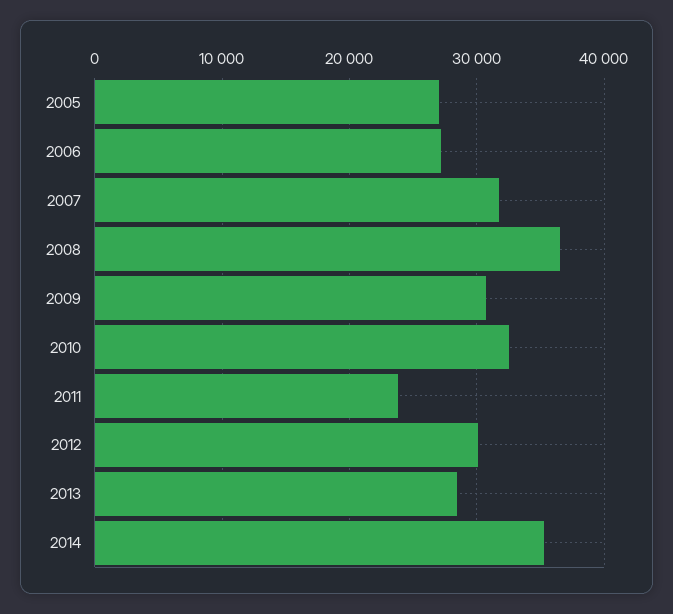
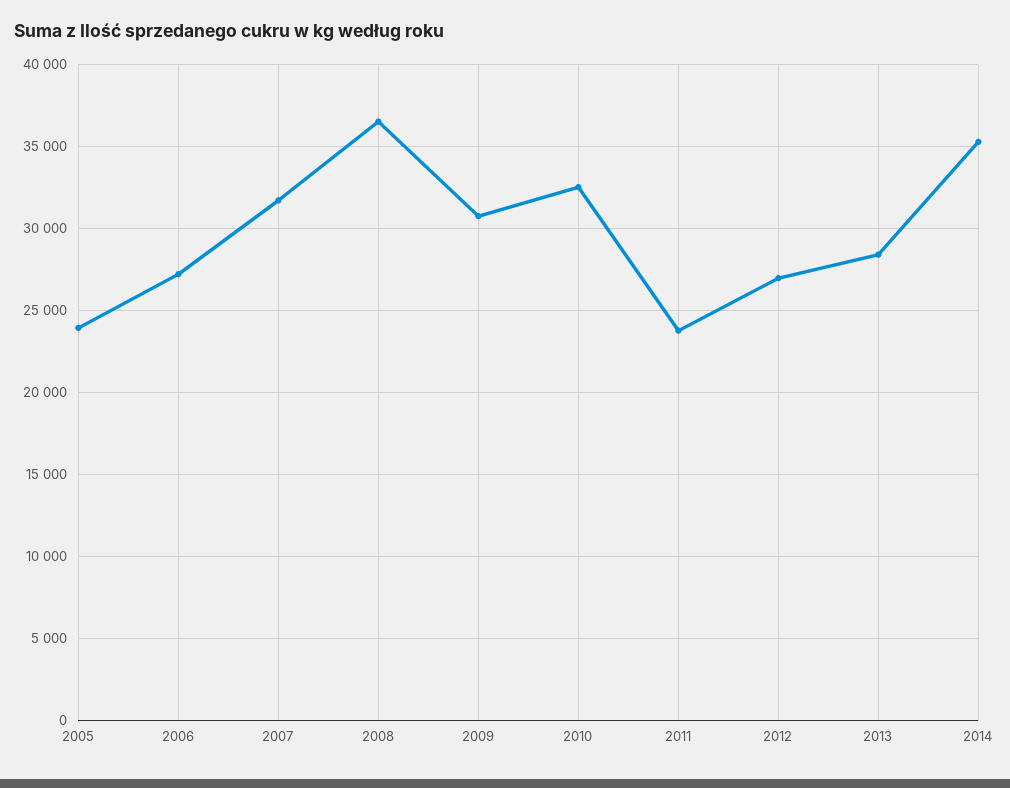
2005: 27000 -> 24000
2012: 30000 -> 27000

